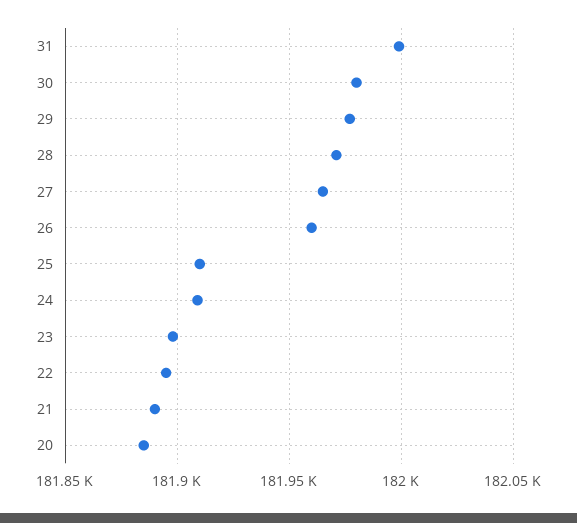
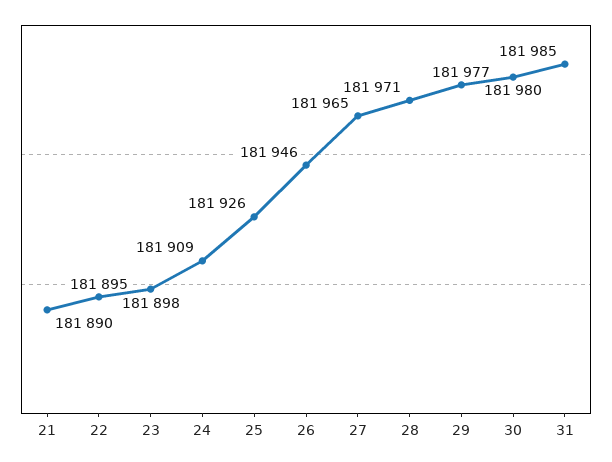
31: 182000 -> 181985
26: 181960 -> 181946
25: 181910 -> 181926
20: 181885 -> none

